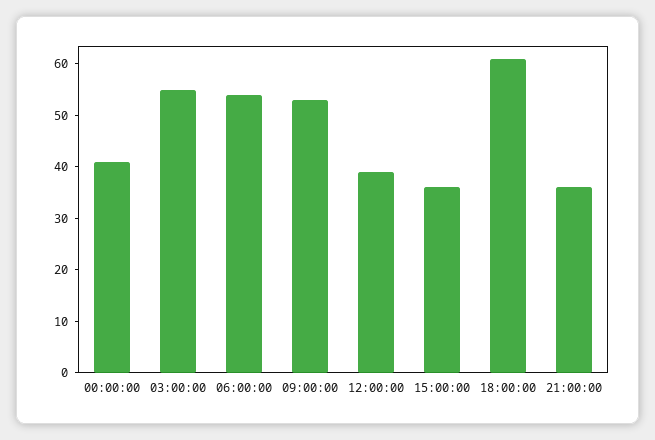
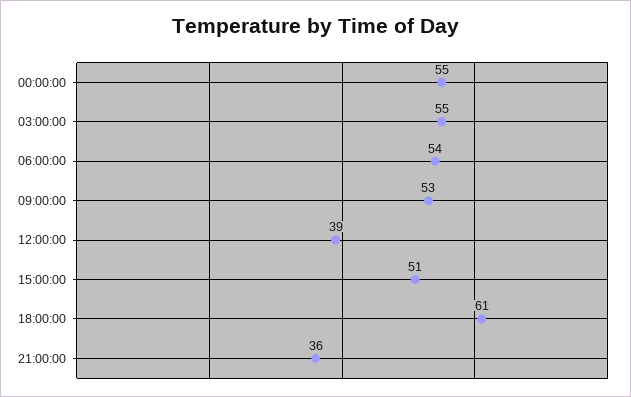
00:00:00: 40 -> 55
15:00:00: 35 -> 51

